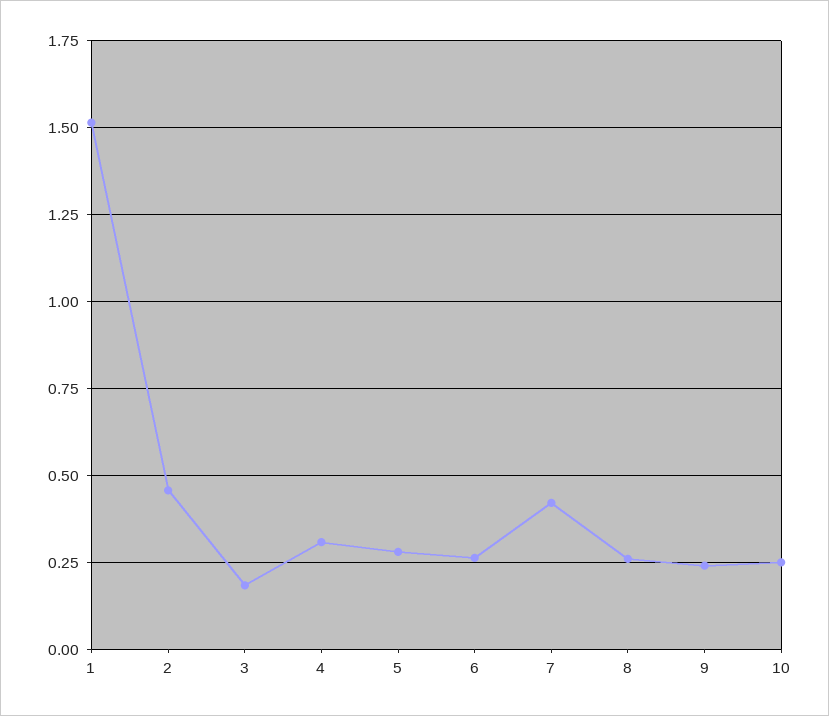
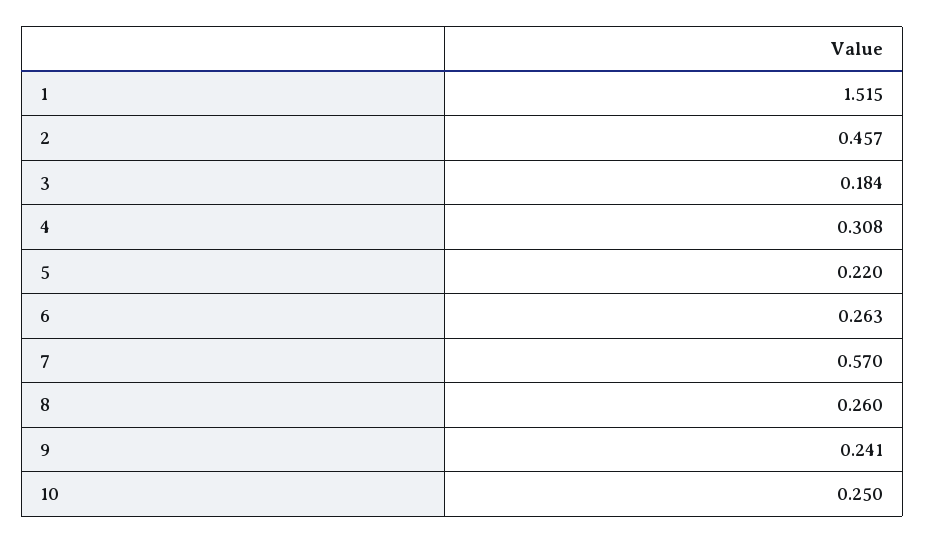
5: 0.275 -> 0.22
7: 0.425 -> 0.57

